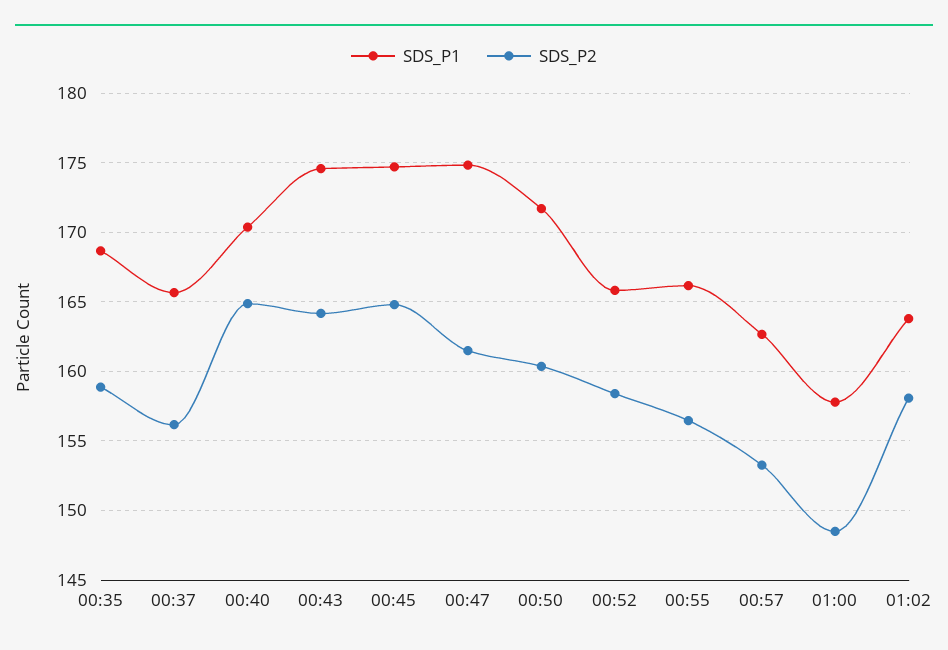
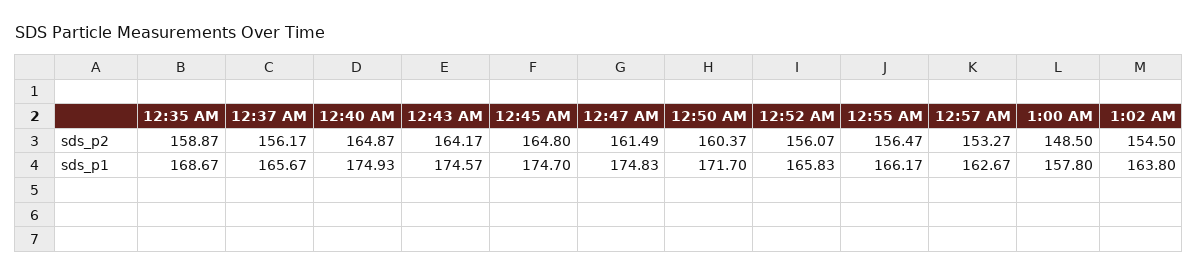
SDS_P1, 00:40: 170.5 -> 174.93
SDS_P2, 00:52: 158.5 -> 156.07
SDS_P2, 01:02: 158 -> 154.5

